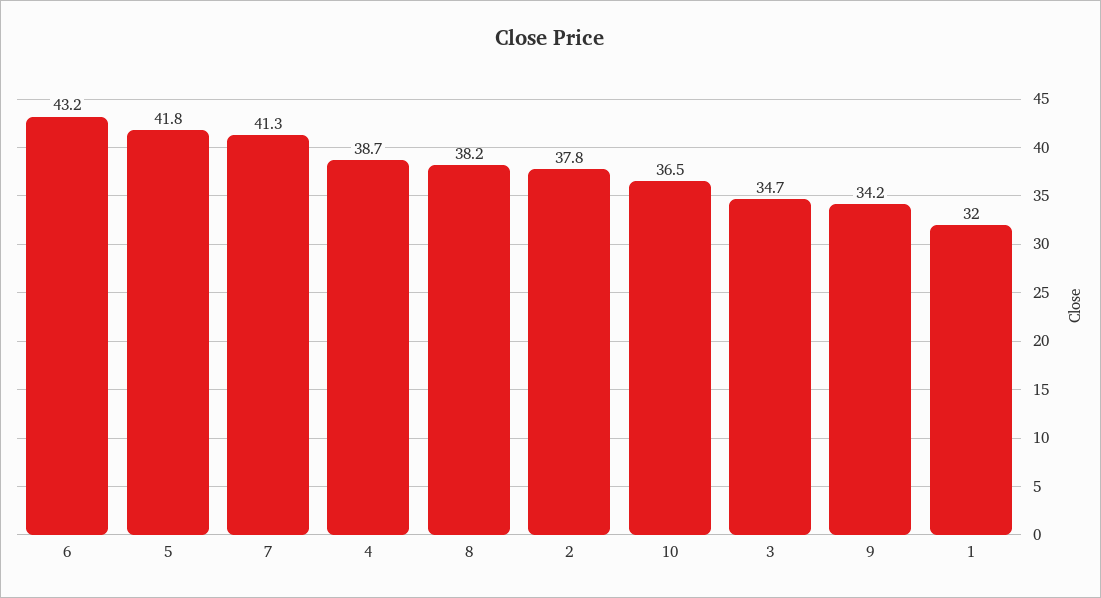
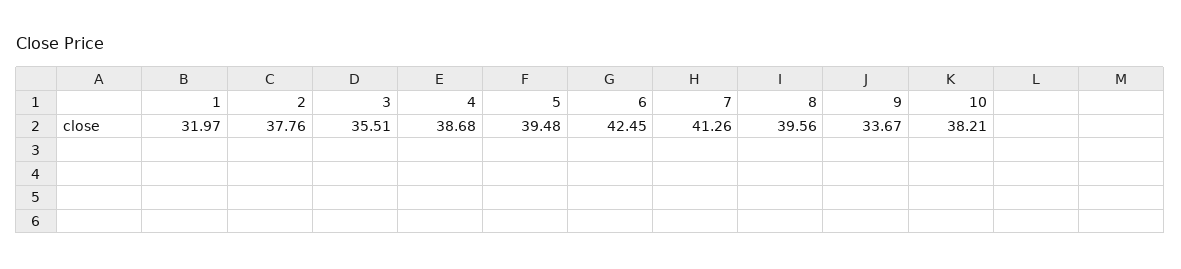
6: 43.2 -> 42.45
5: 41.8 -> 39.48
8: 38.2 -> 39.56
10: 36.5 -> 38.21
3: 34.7 -> 35.51
9: 34.2 -> 33.67

